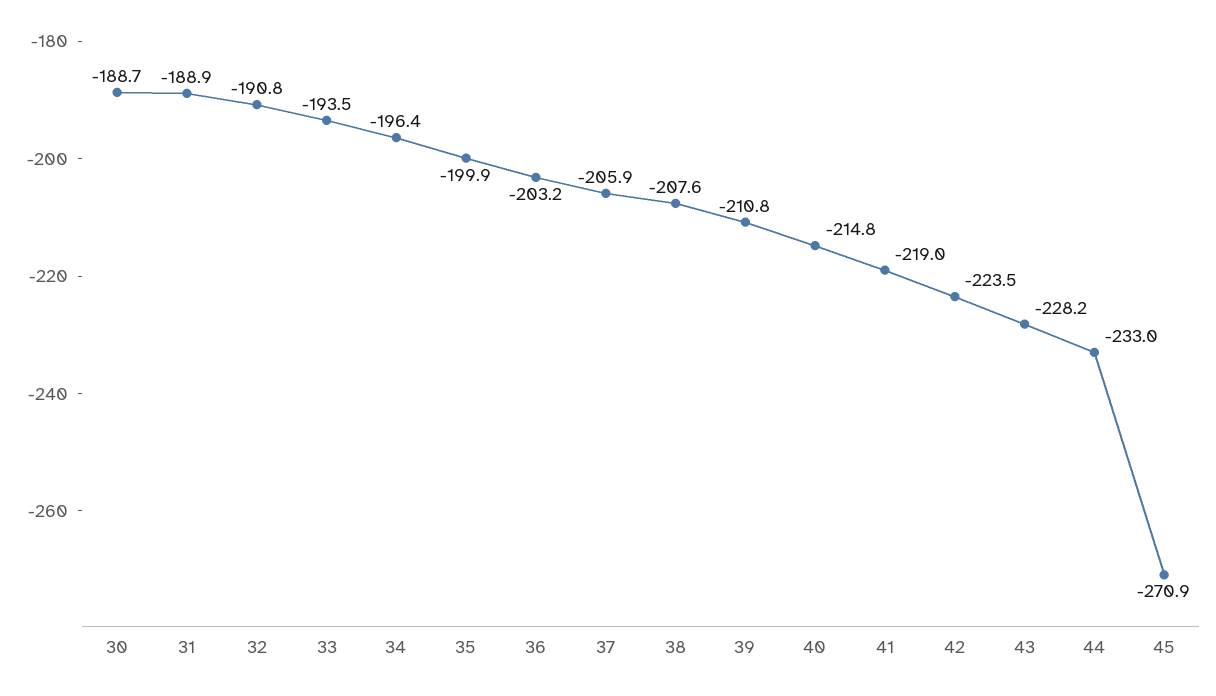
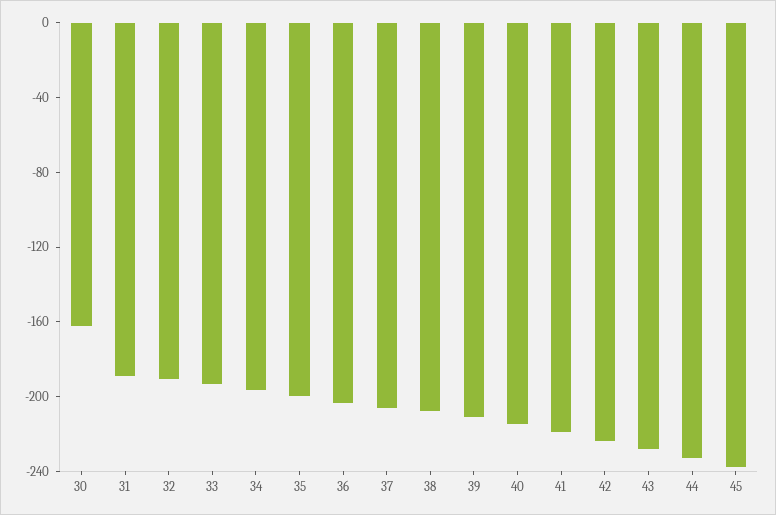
30: -188.7 -> -160
45: -270.9 -> -240

